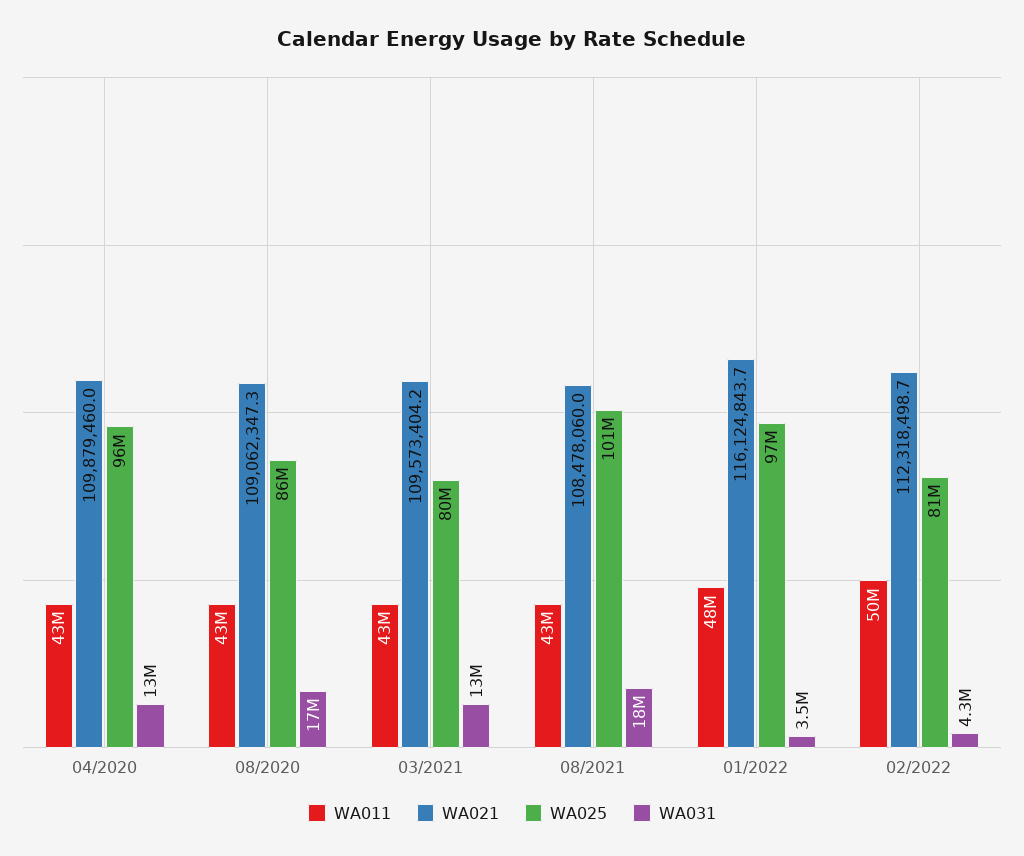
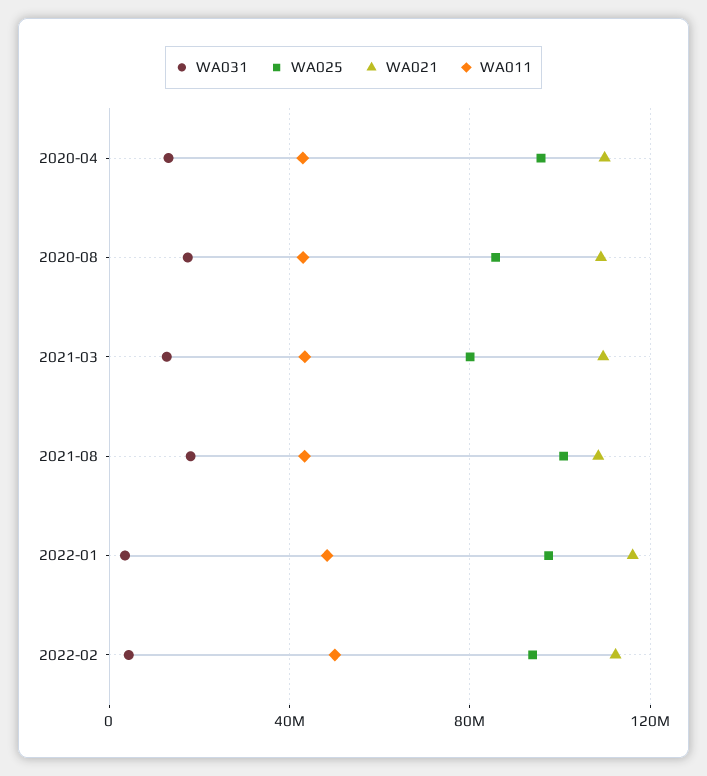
WA025, 02/2022: 81000000 -> 95000000

